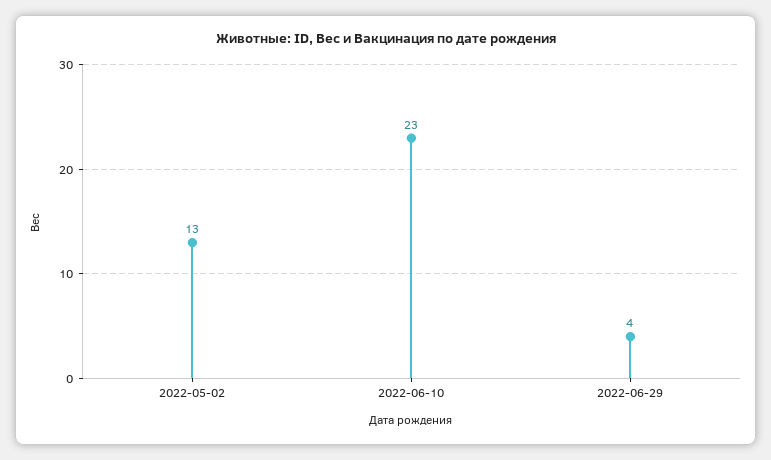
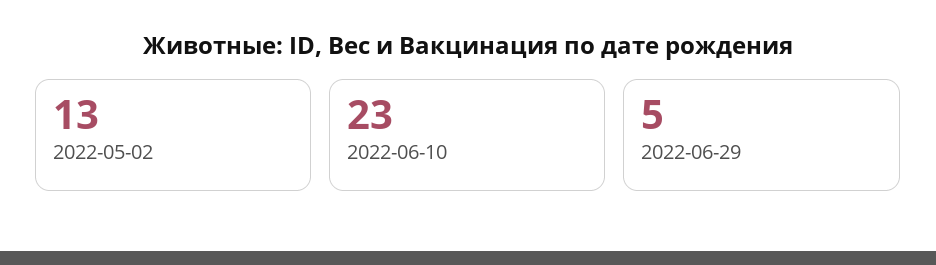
2022-06-29: 4 -> 5

